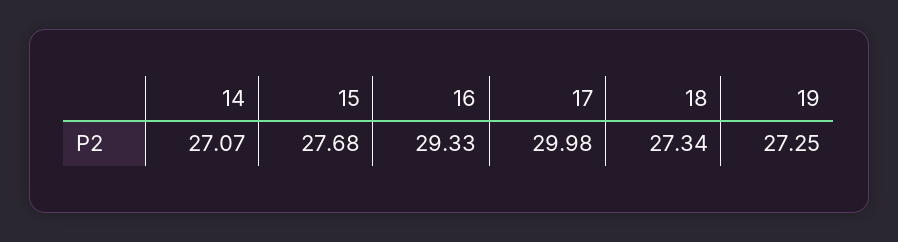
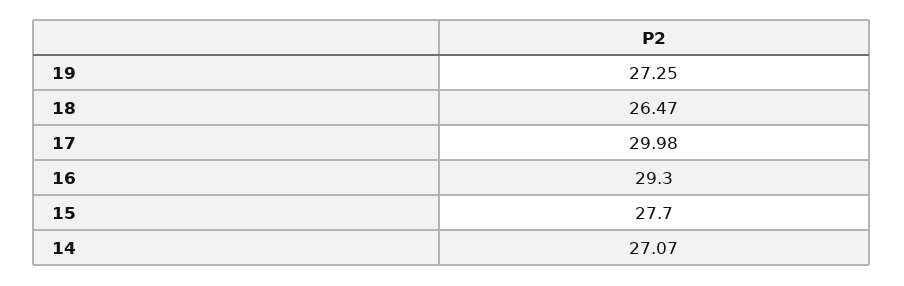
15: 27.68 -> 27.7
16: 29.33 -> 29.3
18: 27.34 -> 26.47

